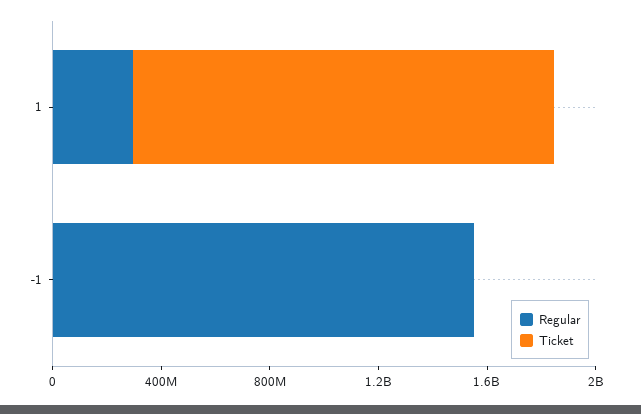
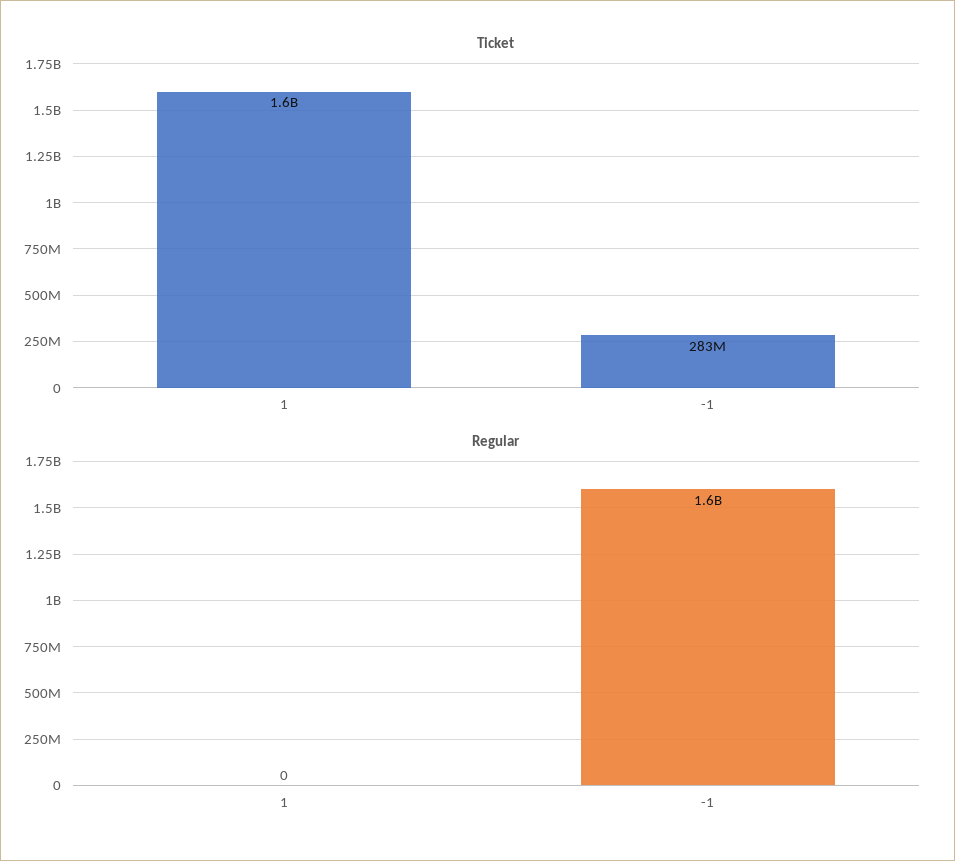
Regular, 1: 300000000 -> 0
Ticket, -1: 0 -> 283000000

